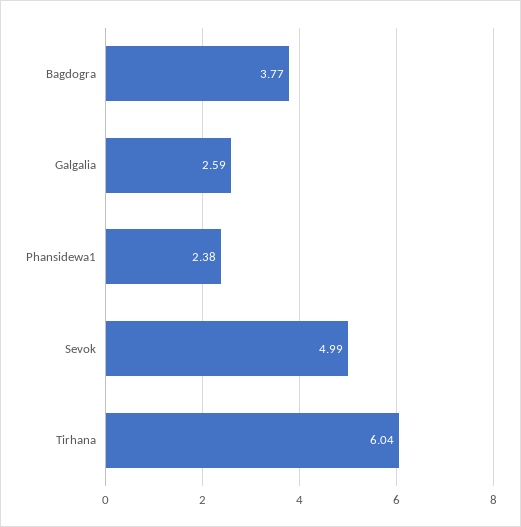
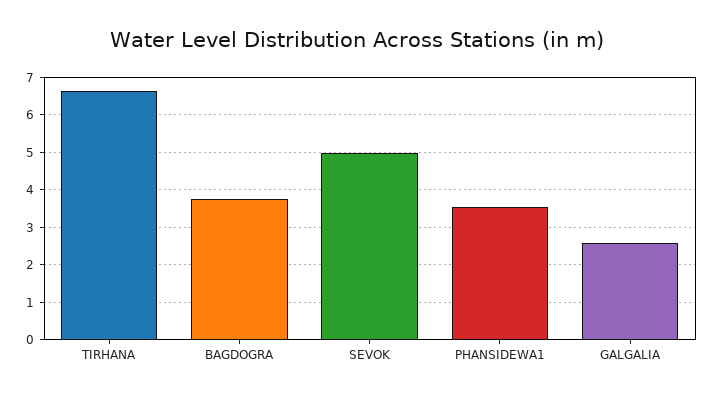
Phansidewa1: 2.38 -> 3.6
Tirhana: 6.04 -> 6.6

